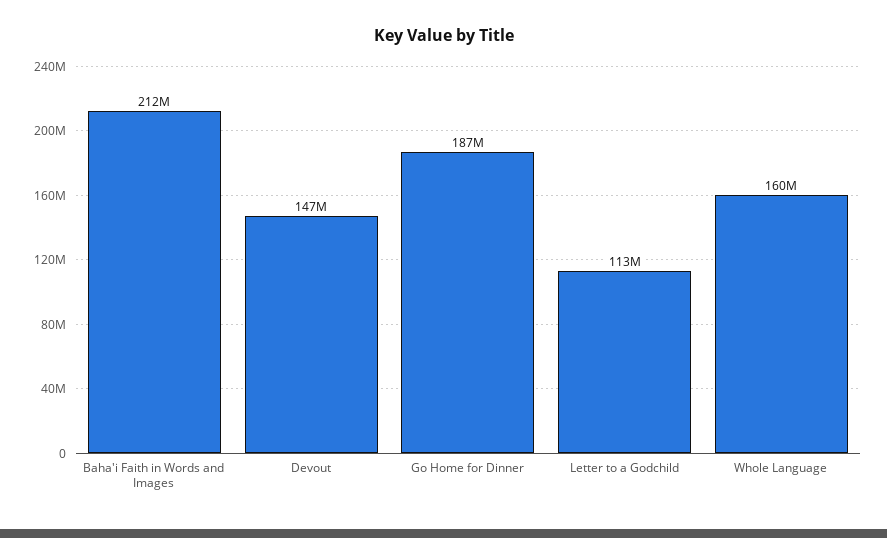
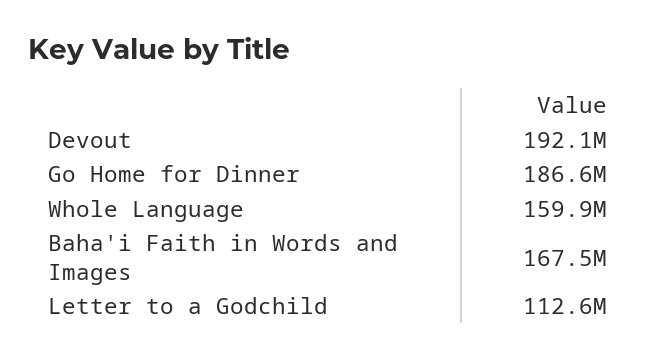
Baha'i Faith in Words and Images: 212000000 -> 167500000
Devout: 147000000 -> 192100000

